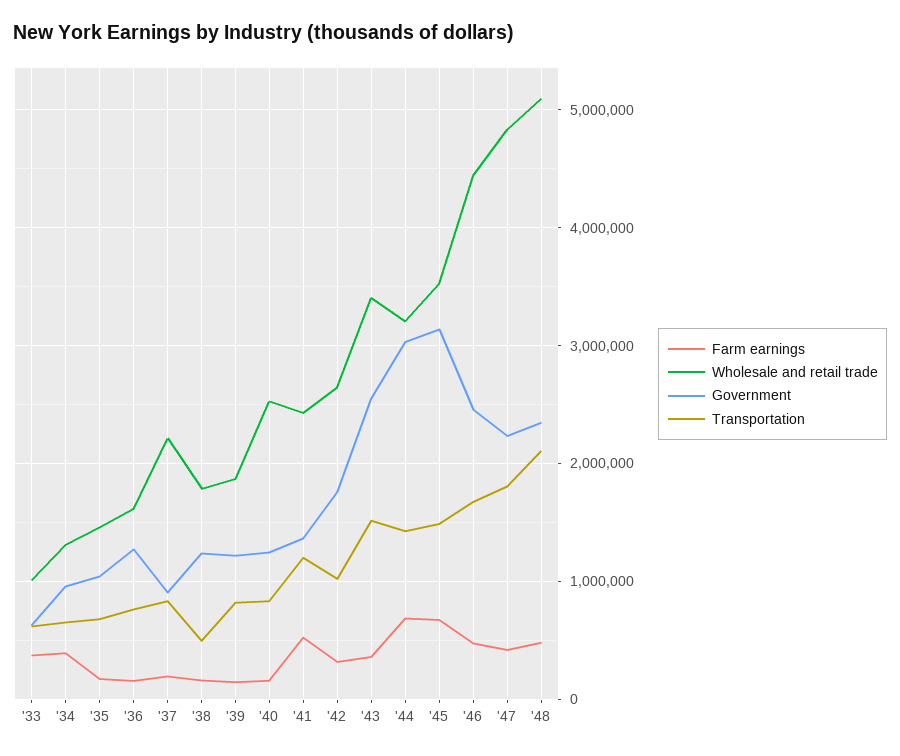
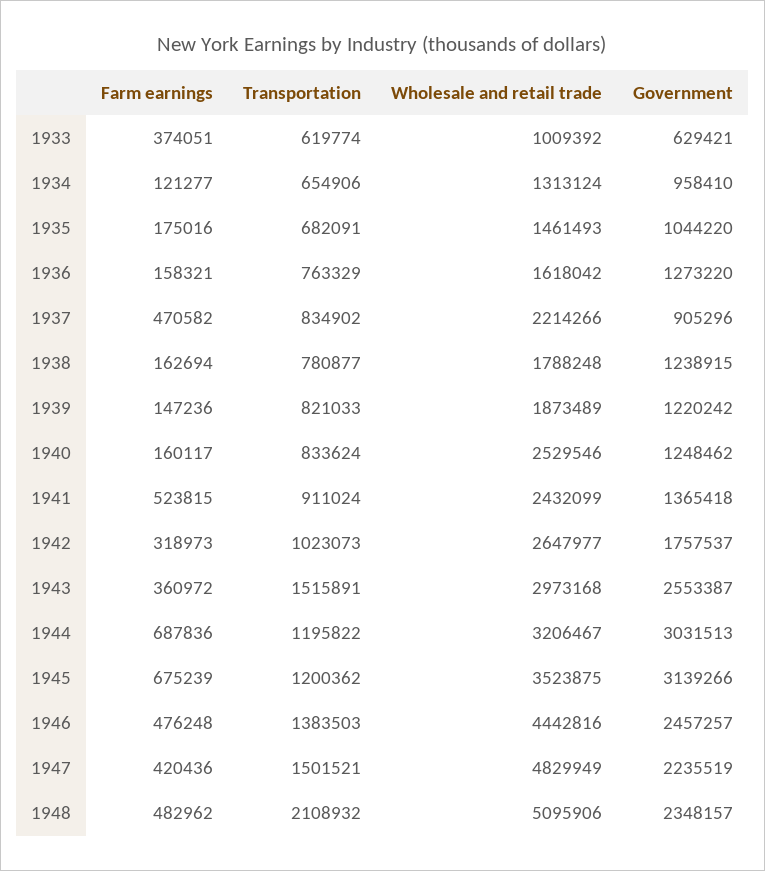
Farm earnings, '34: 400000 -> 121277
Farm earnings, '37: 200000 -> 470582
Transportation, '38: 500000 -> 780877
Transportation, '41: 1200000 -> 911024
Wholesale and retail trade, '43: 3400000 -> 2973168
Transportation, '44: 1400000 -> 1195822
Transportation, '45: 1500000 -> 1200362
Transportation, '46: 1700000 -> 1383503
Transportation, '47: 1800000 -> 1501521

